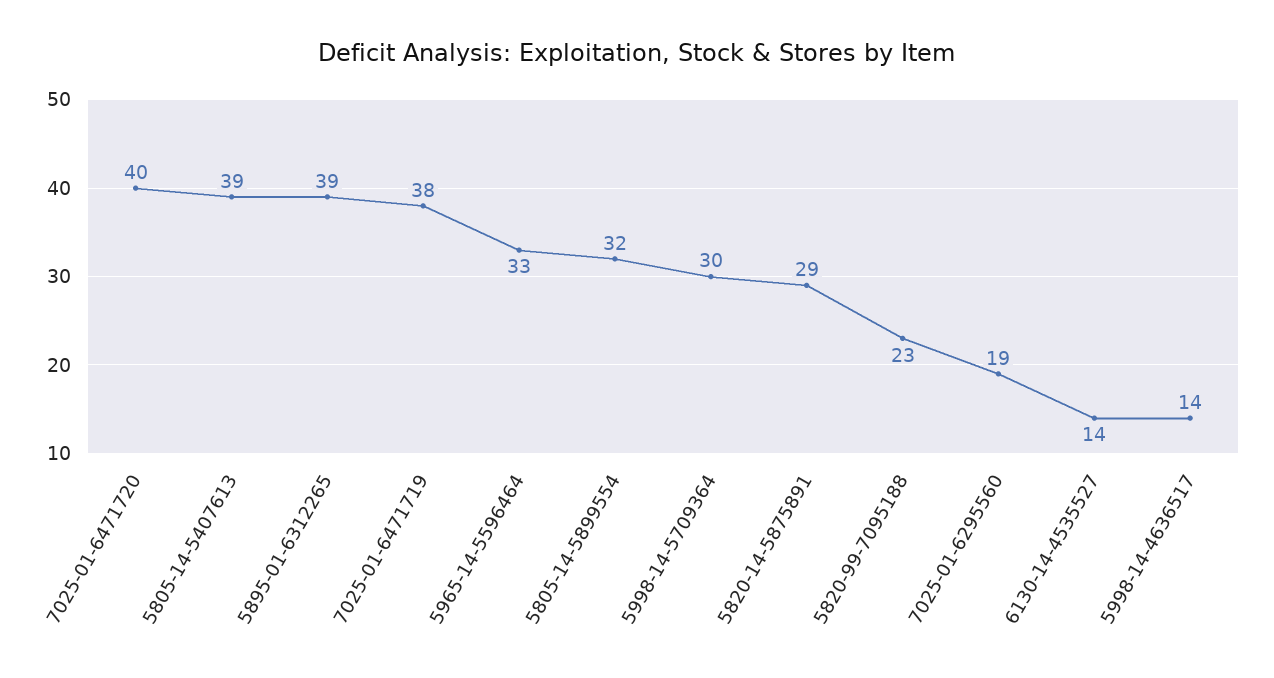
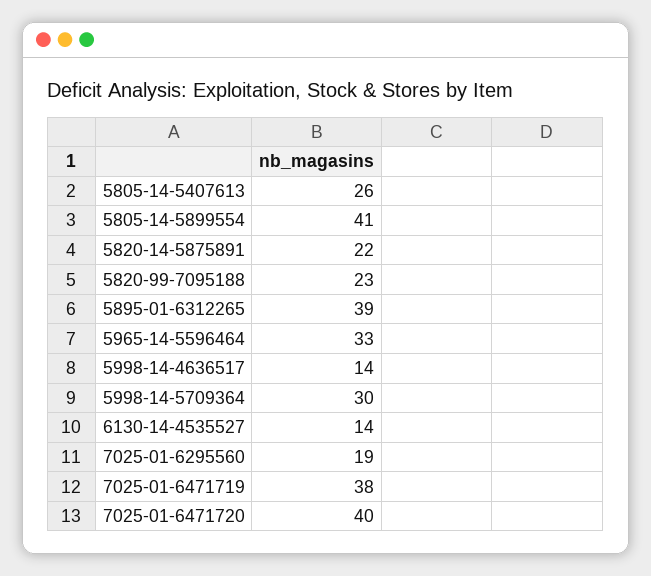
5805-14-5407613: 39 -> 26
5805-14-5899554: 32 -> 41
5820-14-5875891: 29 -> 22

